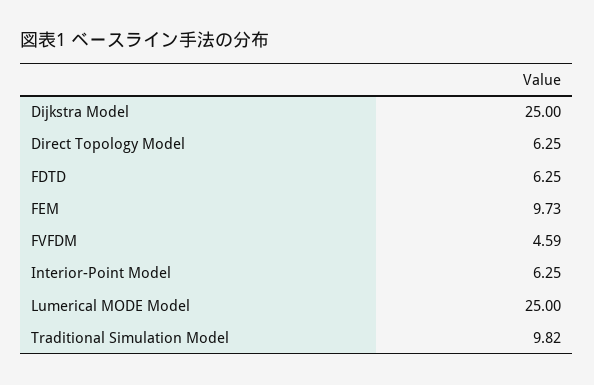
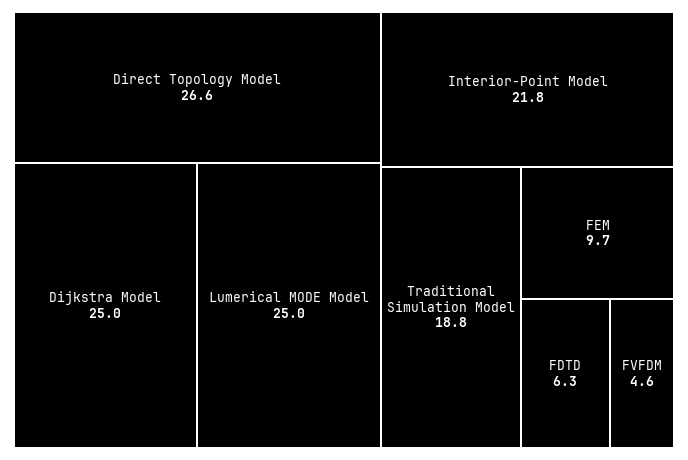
Direct Topology Model: 6.25 -> 26.6
Interior-Point Model: 6.25 -> 21.8
Traditional Simulation Model: 9.82 -> 18.8

